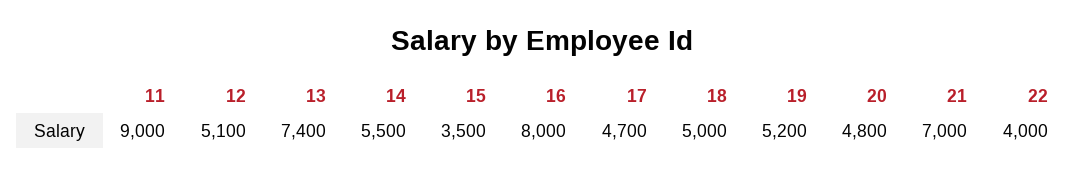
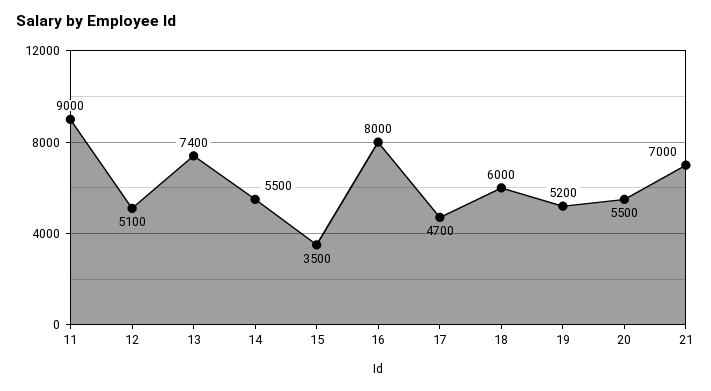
18: 5000 -> 6000
20: 4800 -> 5500
22: 4000 -> none

